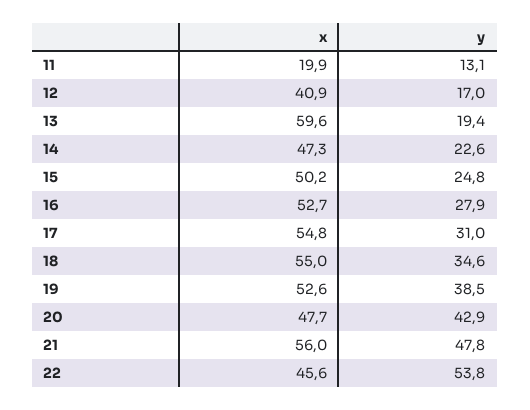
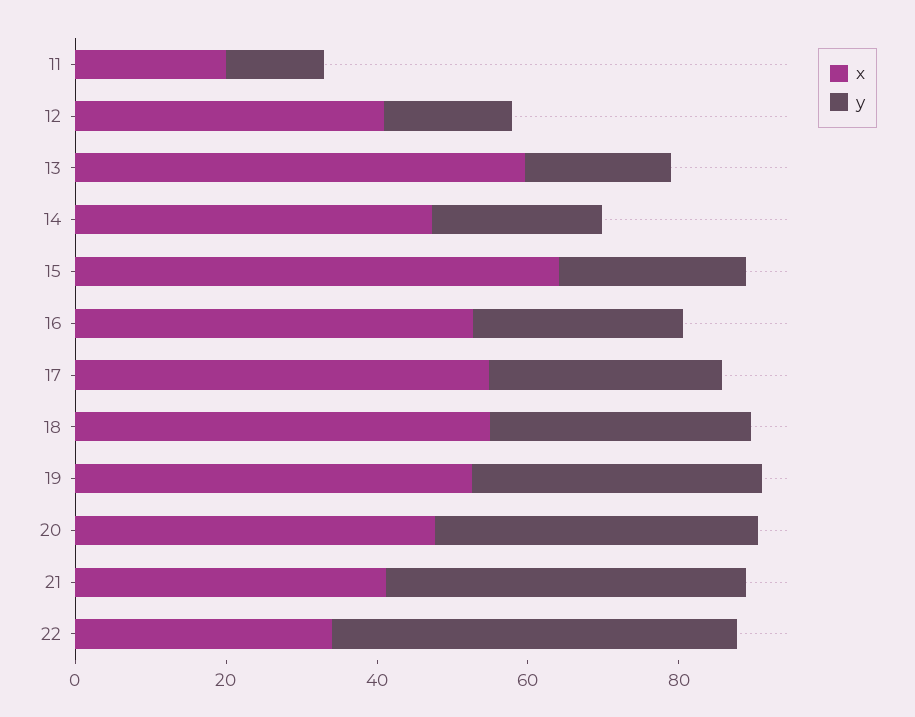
x, 15: 50.2 -> 65
x, 21: 56 -> 40
x, 22: 45.6 -> 35

